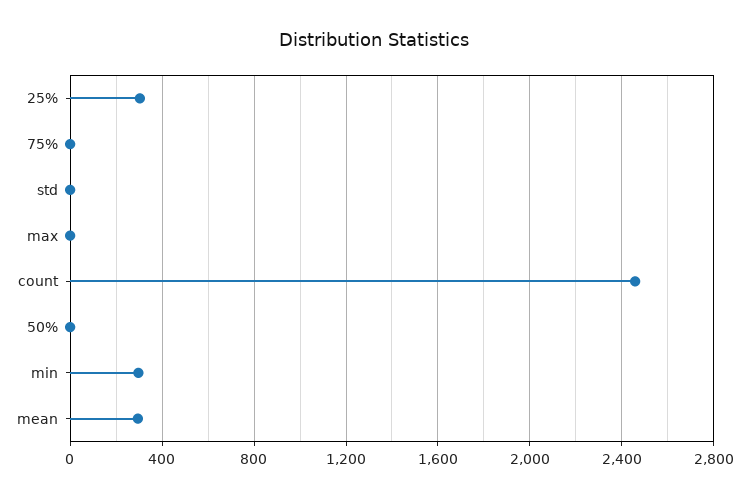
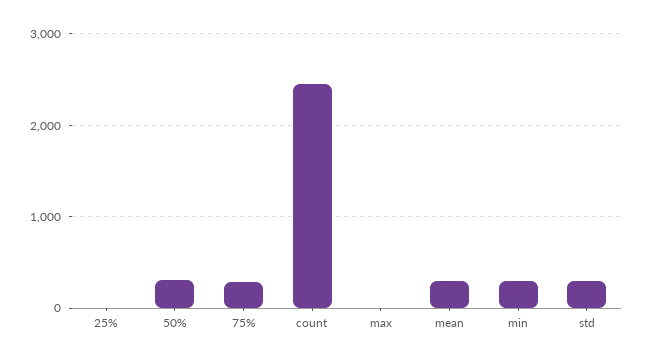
25%: 300 -> 0
75%: 0 -> 300
std: 0 -> 300
50%: 0 -> 300

